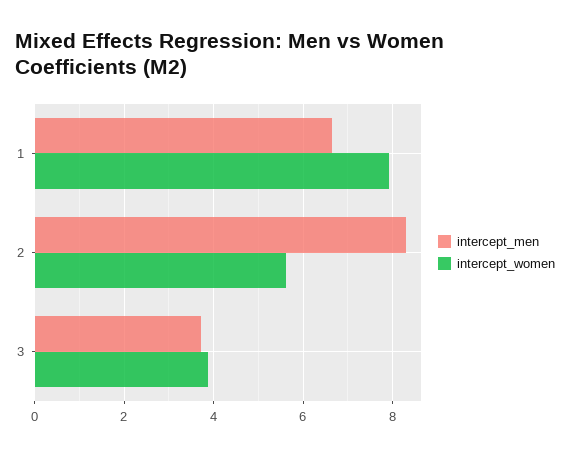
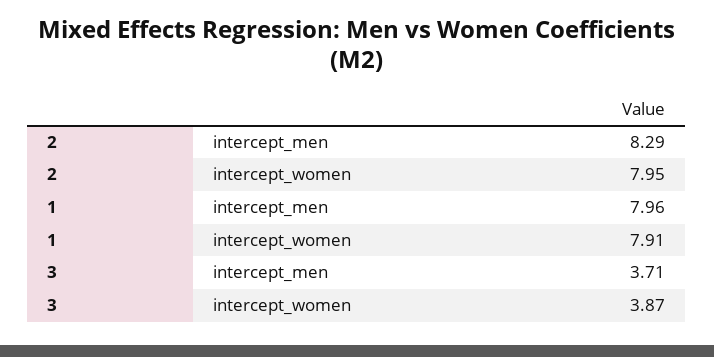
intercept_men, 1: 6.6 -> 7.96
intercept_women, 2: 5.6 -> 7.95

